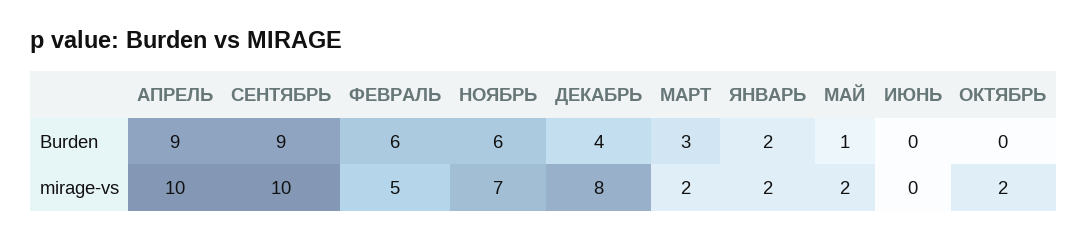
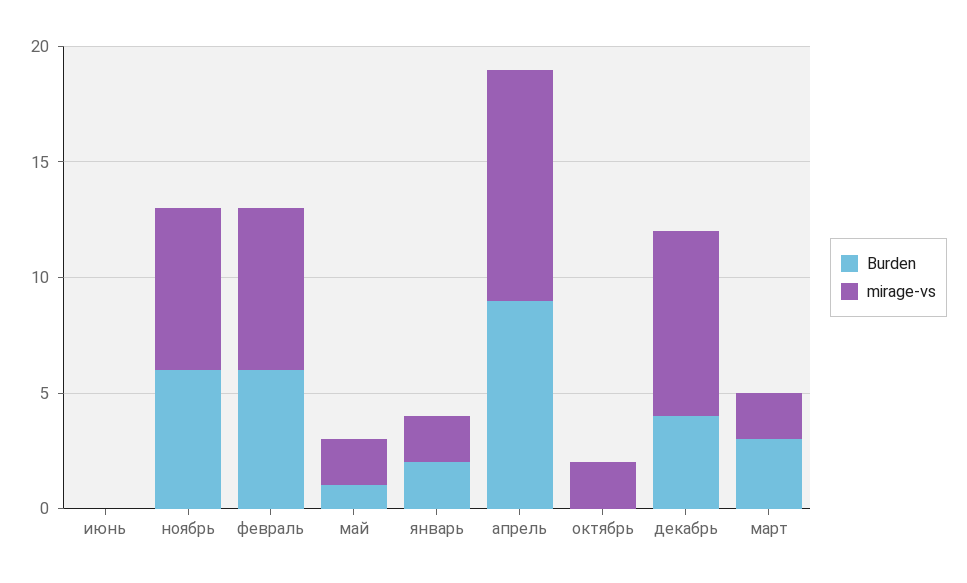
Burden, СЕНТЯБРЬ: 9 -> none
mirage-vs, СЕНТЯБРЬ: 10 -> none
mirage-vs, ФЕВРАЛЬ: 5 -> 7

